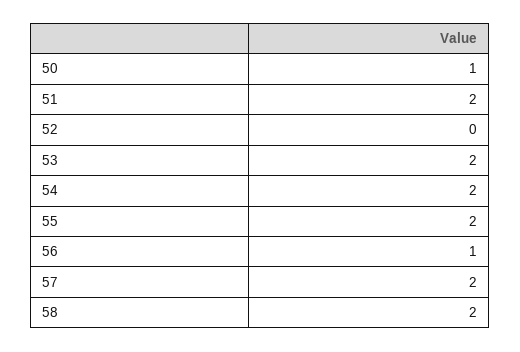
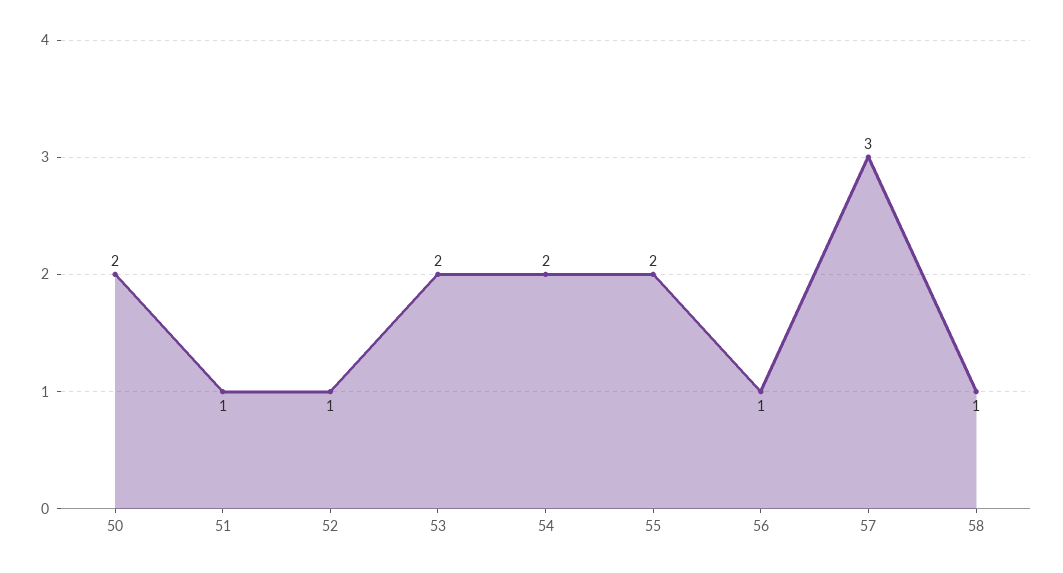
50: 1 -> 2
51: 2 -> 1
52: 0 -> 1
57: 2 -> 3
58: 2 -> 1

